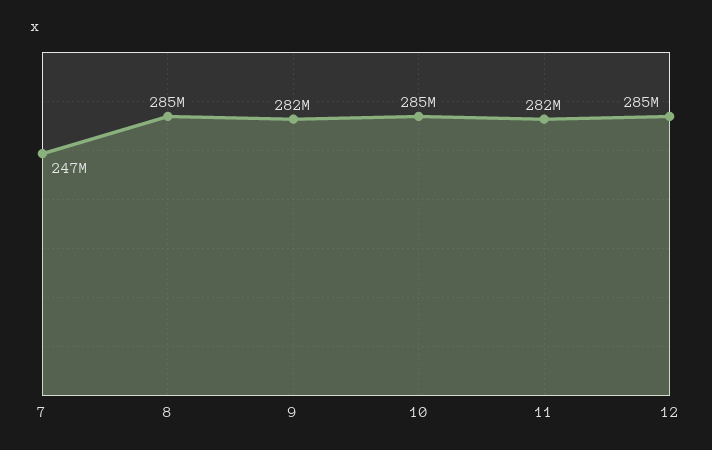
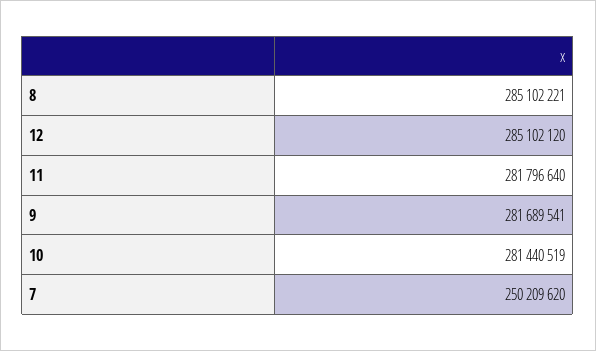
7: 247000000 -> 250209620
10: 285000000 -> 281440519

